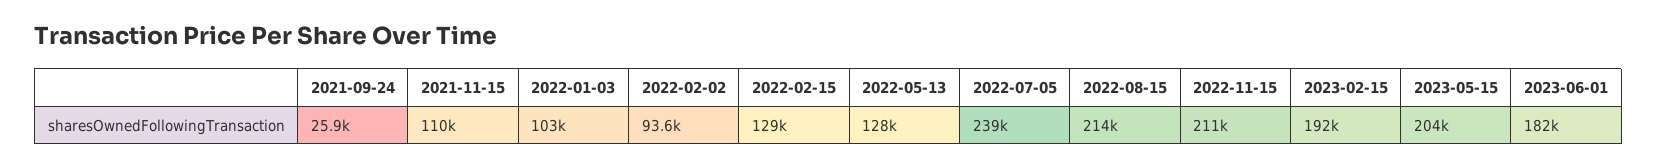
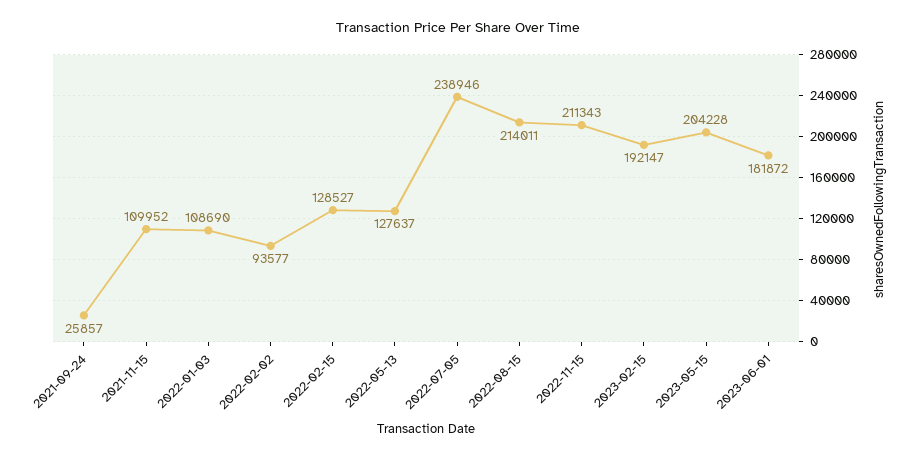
2022-01-03: 103000 -> 108690

